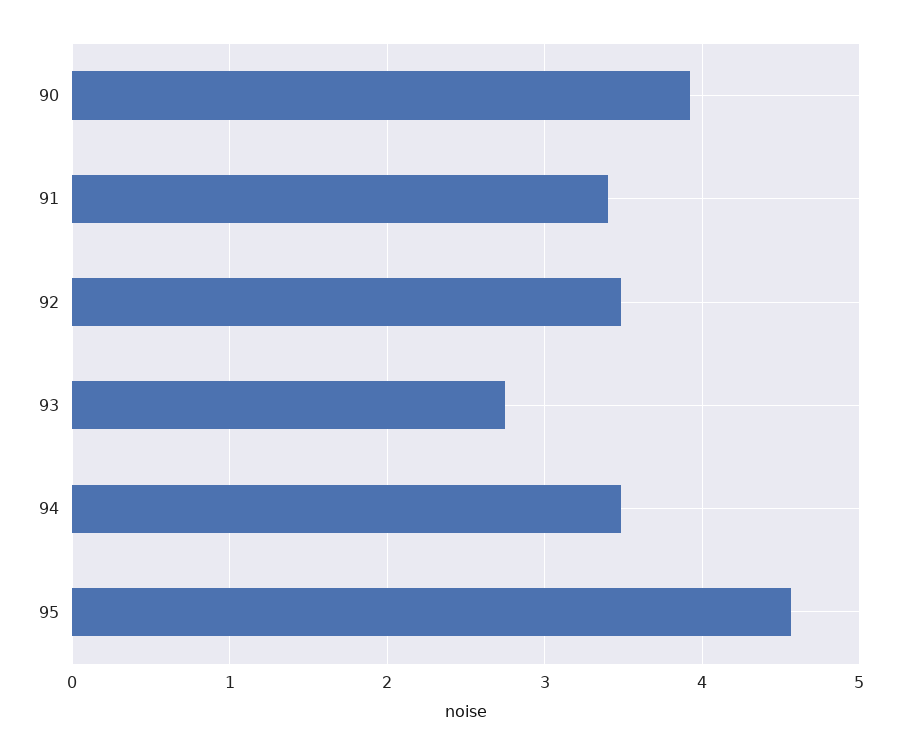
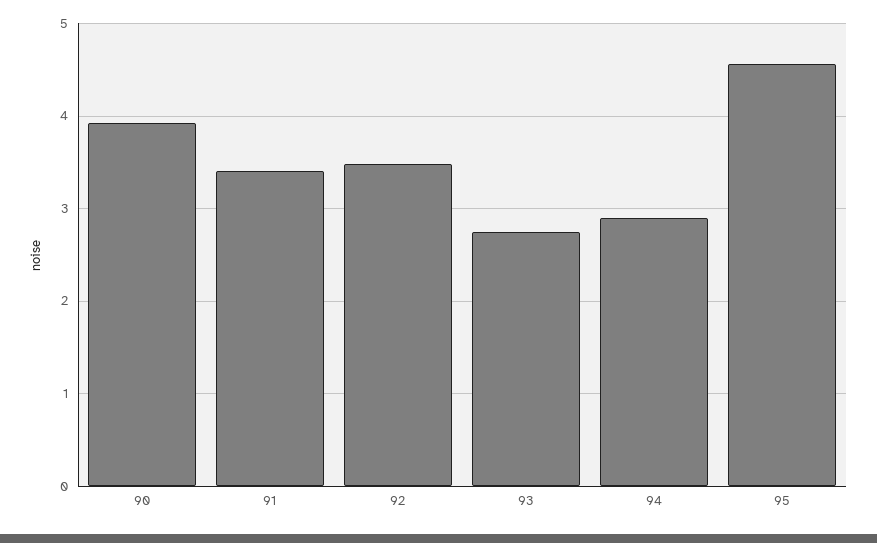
94: 3.5 -> 2.9

